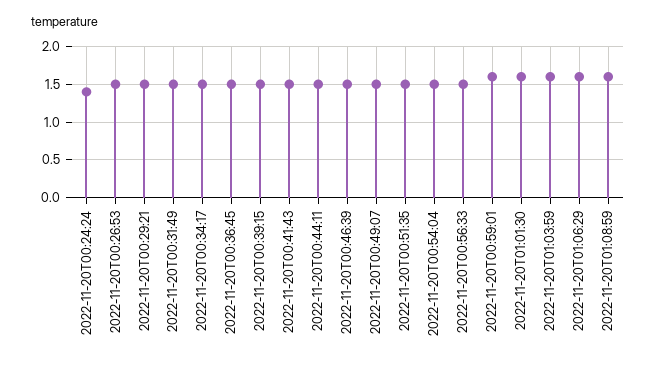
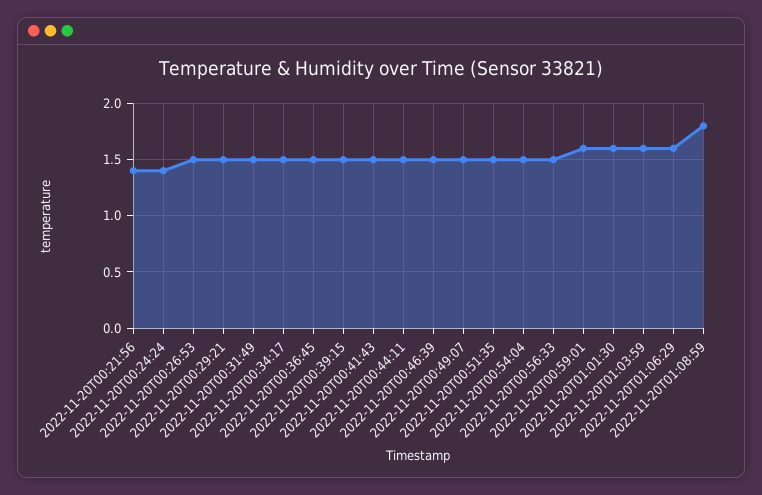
2022-11-20T01:08:59: 1.6 -> 1.8
2022-11-20T00:21:56: none -> 1.4

